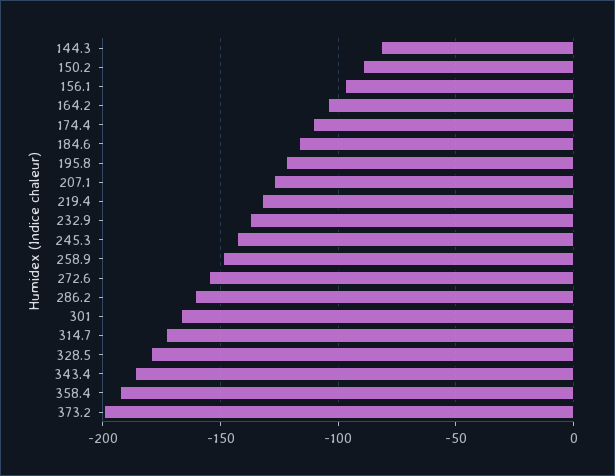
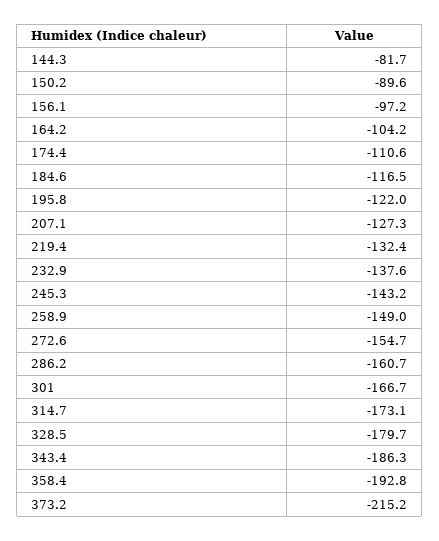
373.2: -200 -> -215.2

